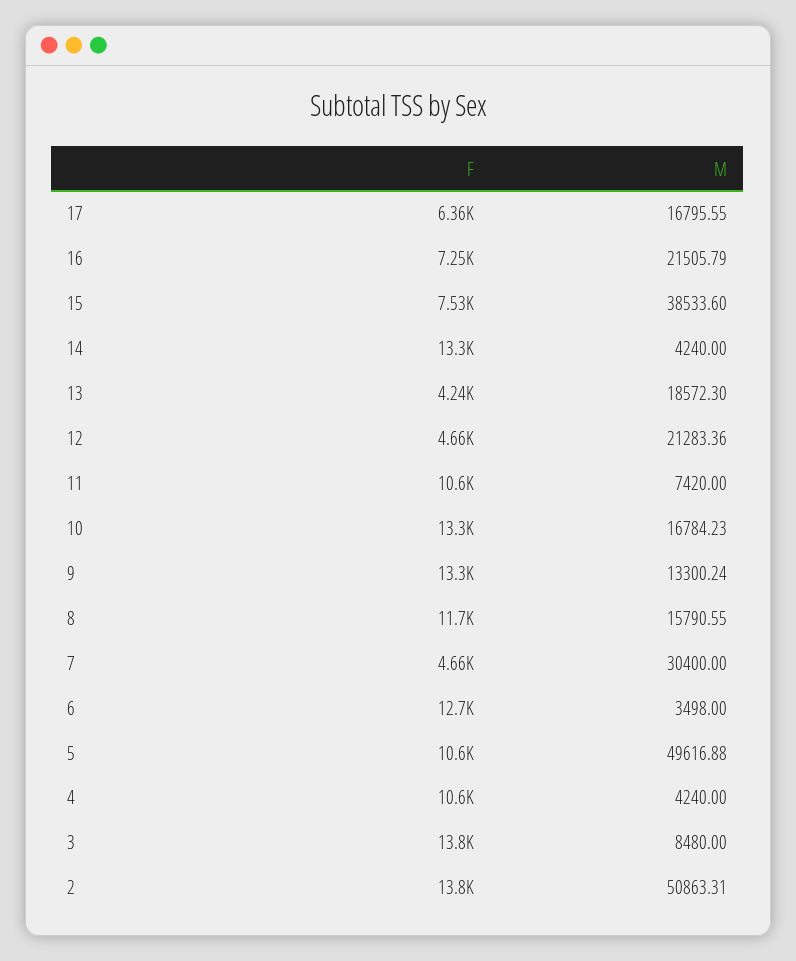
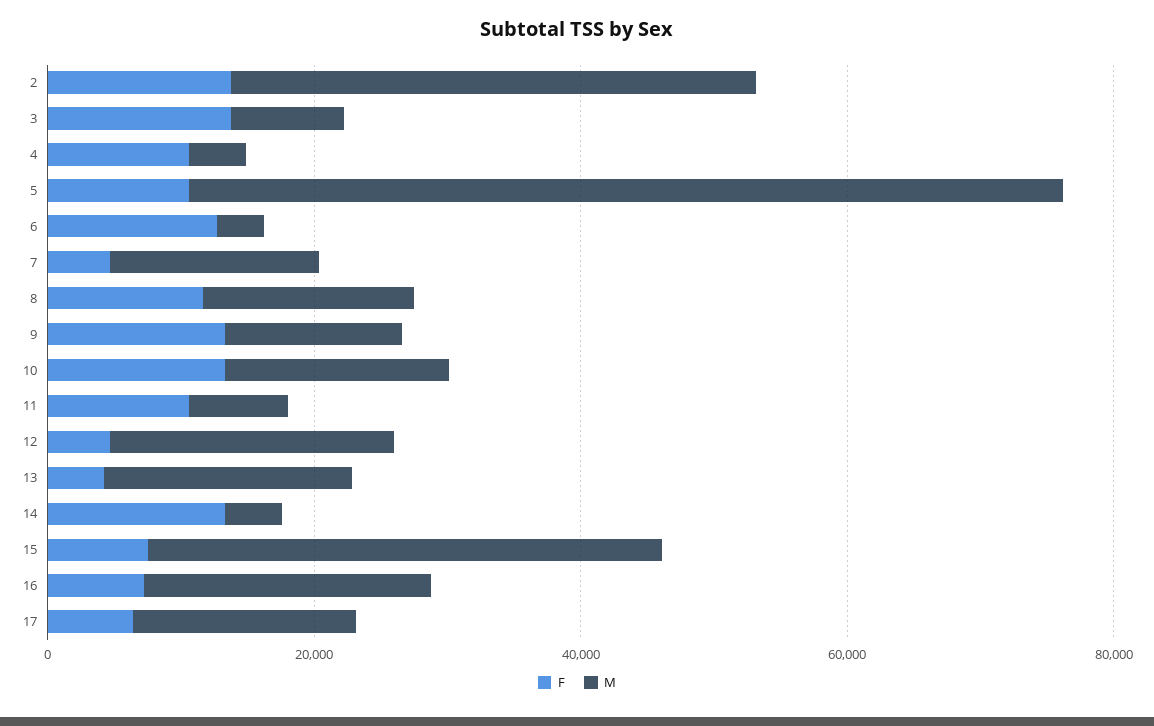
M, 7: 30400 -> 15000
M, 5: 49616.88 -> 65000
M, 2: 50863.31 -> 40000

